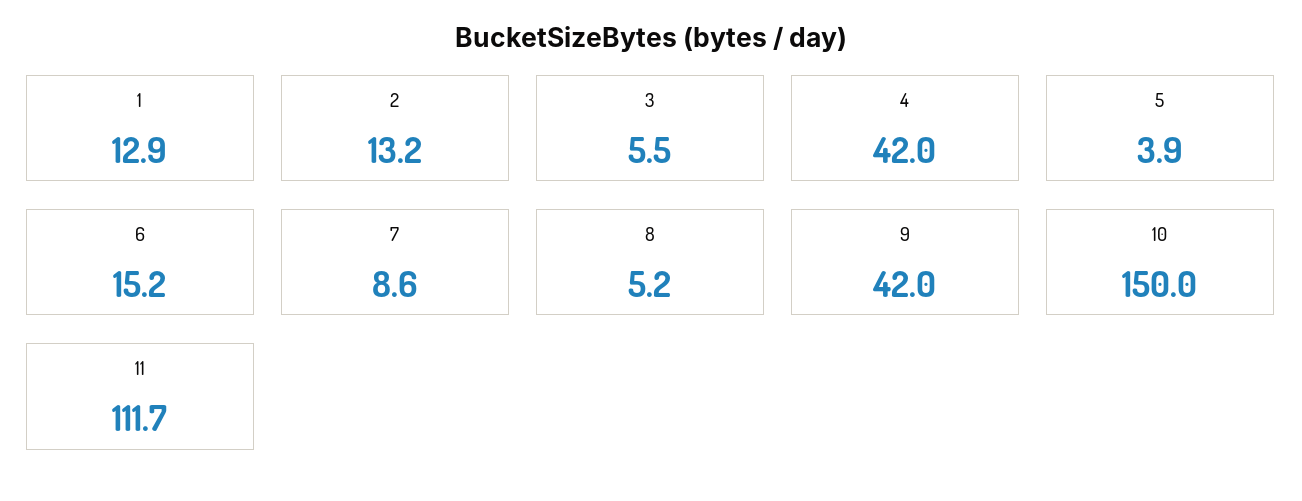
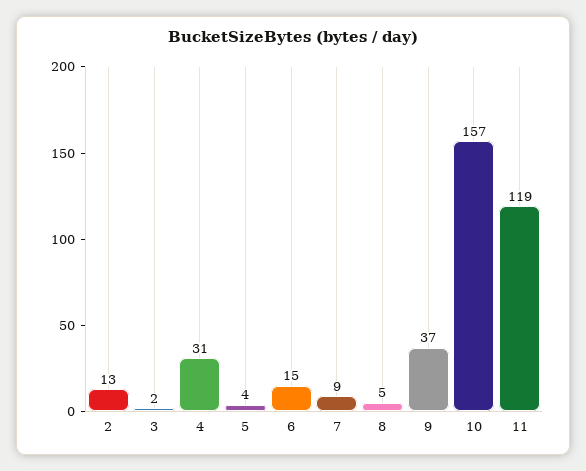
1: 12.9 -> none
3: 5.5 -> 2
4: 42 -> 31
9: 42 -> 37
10: 150 -> 157
11: 111.7 -> 119

